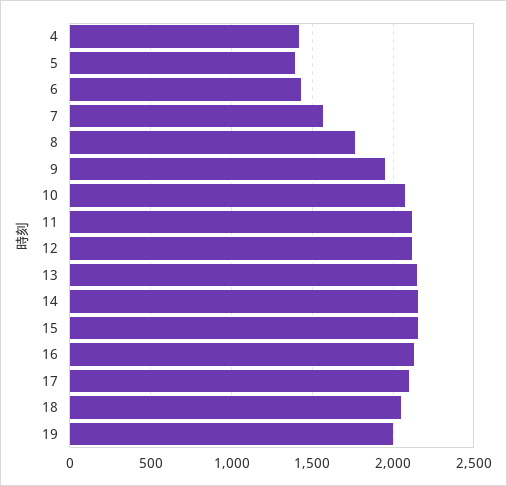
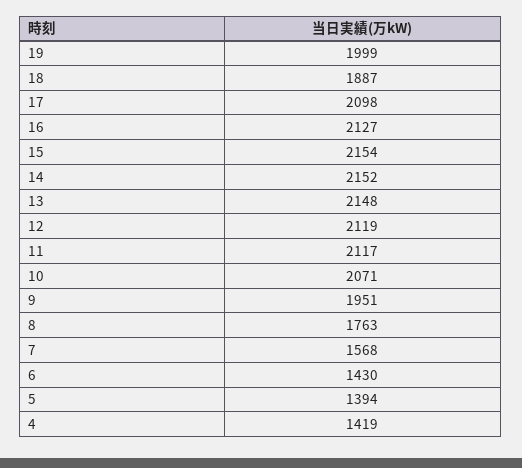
18: 2050 -> 1887

